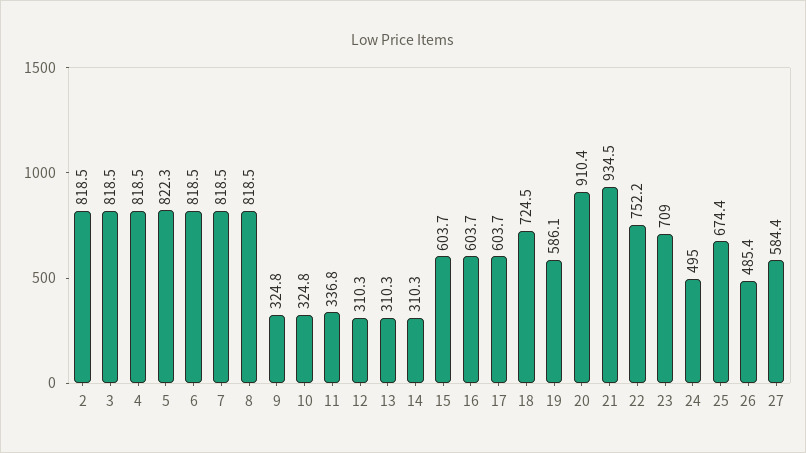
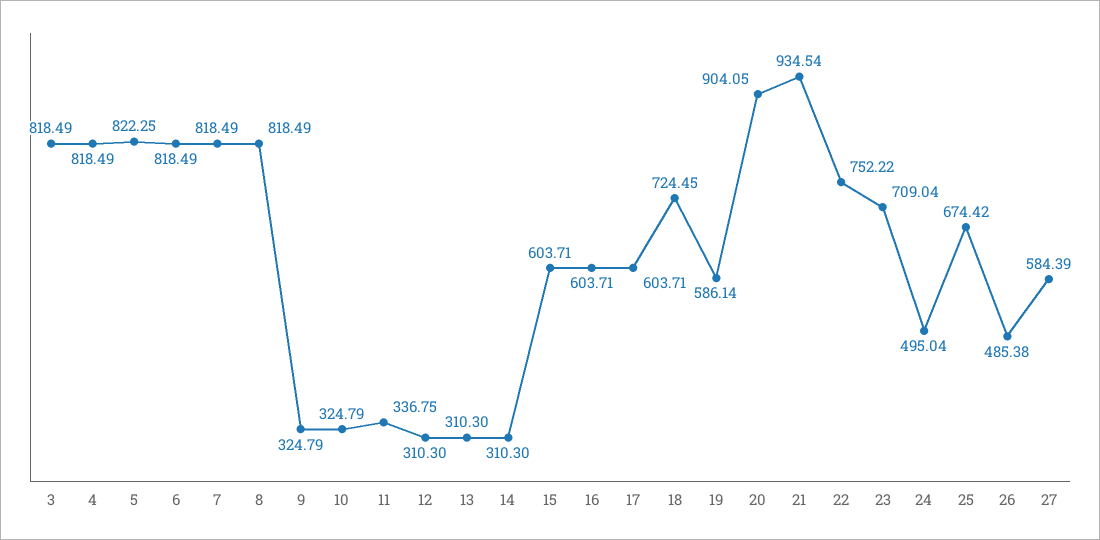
2: 818.5 -> none
20: 910.4 -> 904.05

